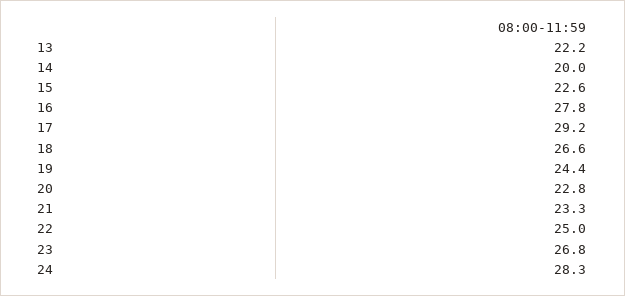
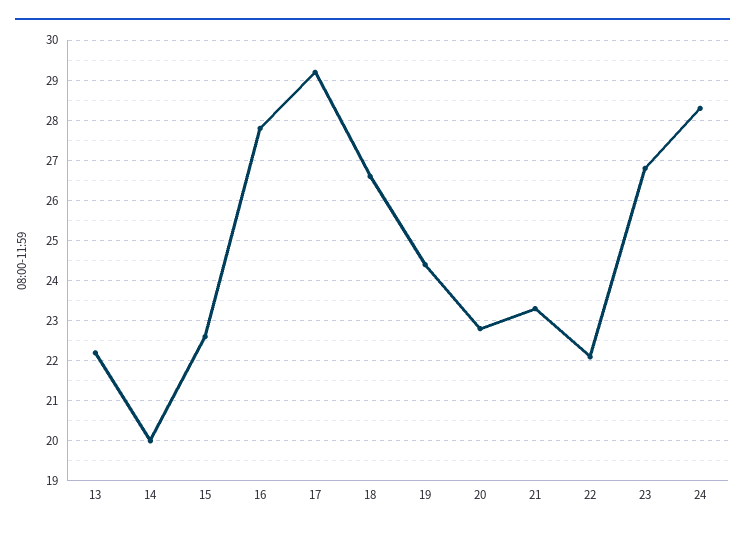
22: 25 -> 22

